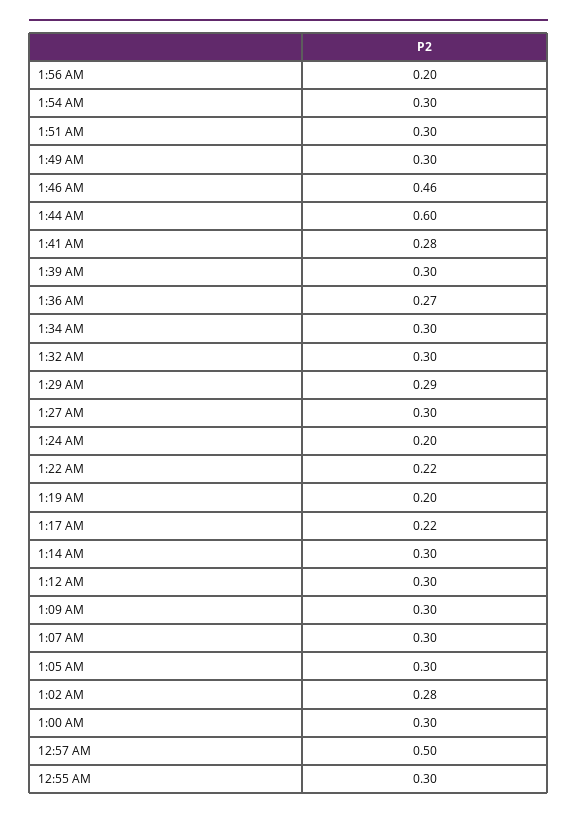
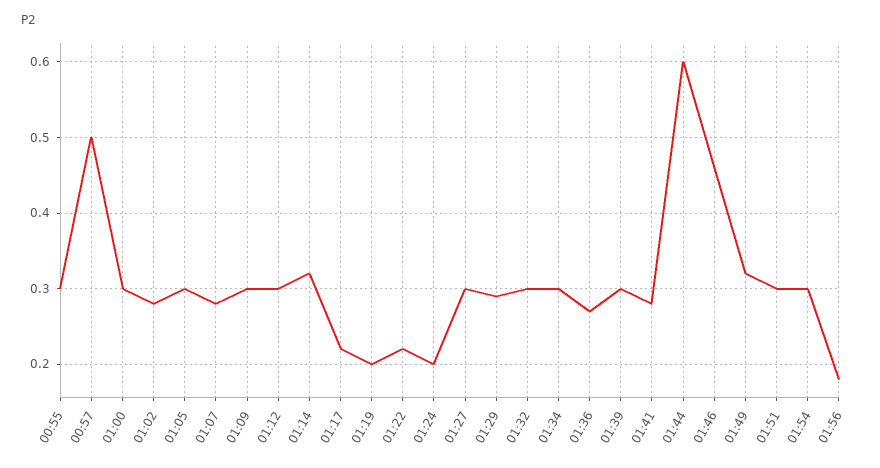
1:56 AM: 0.2 -> 0.18
1:49 AM: 0.3 -> 0.32
1:14 AM: 0.3 -> 0.32
1:07 AM: 0.3 -> 0.28

